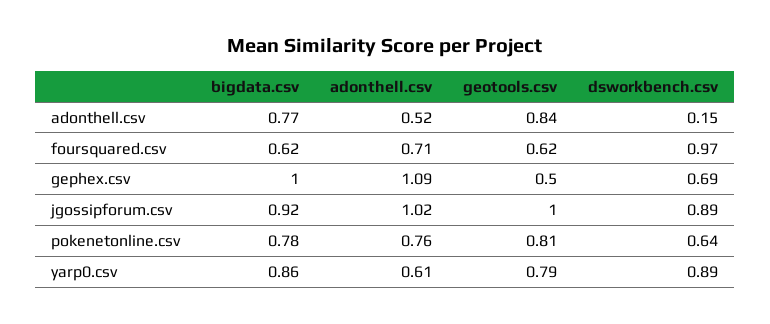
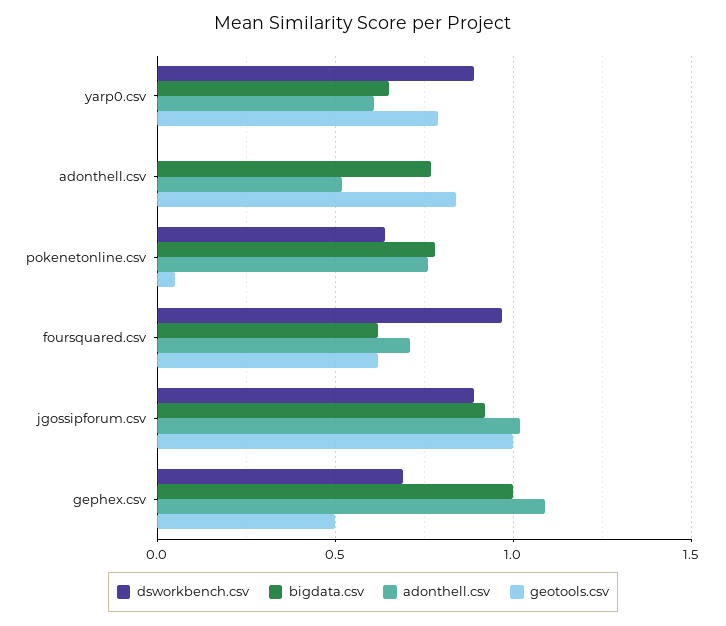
dsworkbench.csv, adonthell.csv: 0.15 -> 0
geotools.csv, pokenetonline.csv: 0.81 -> 0.05
bigdata.csv, yarp0.csv: 0.86 -> 0.65

